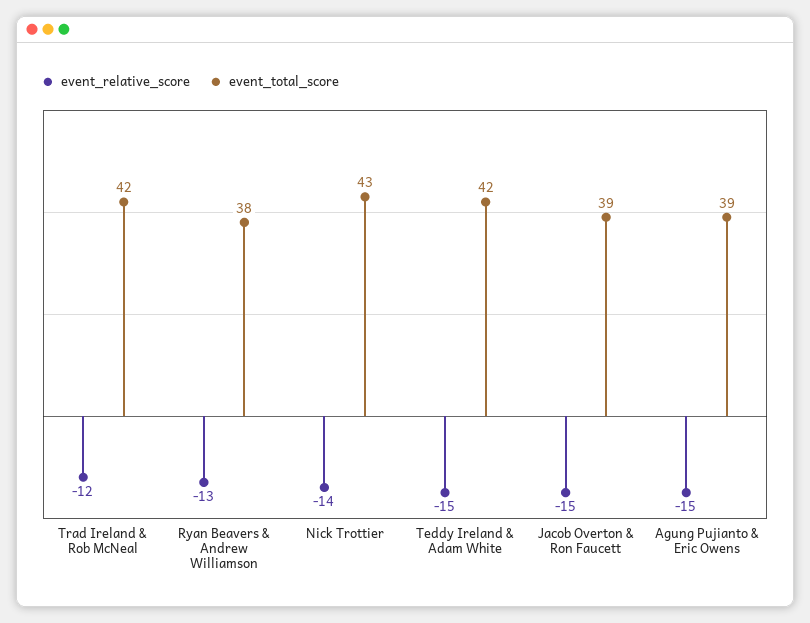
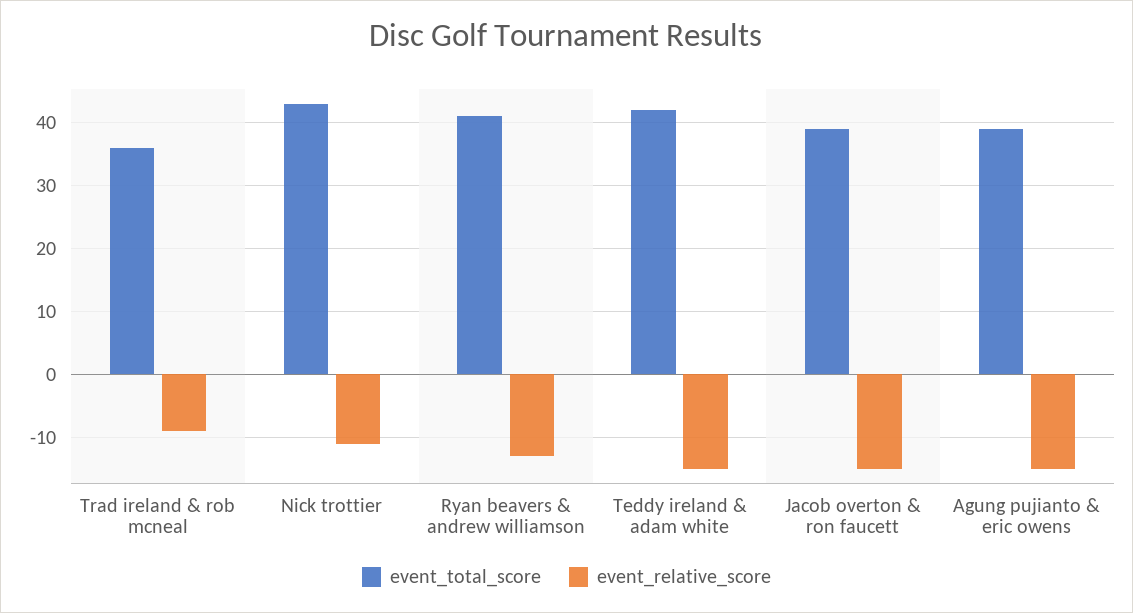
event_relative_score, Trad Ireland & Rob McNeal: -12 -> -9
event_total_score, Trad Ireland & Rob McNeal: 42 -> 36
event_total_score, Ryan Beavers & Andrew Williamson: 38 -> 41
event_relative_score, Nick Trottier: -14 -> -11

